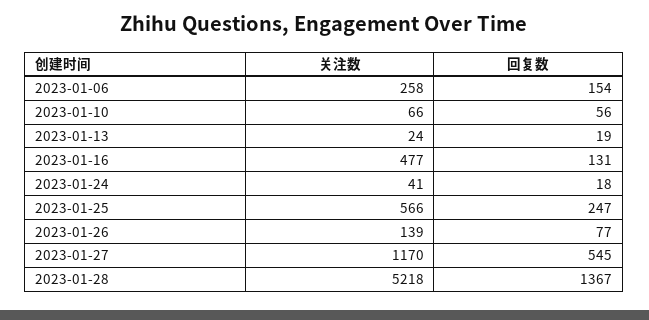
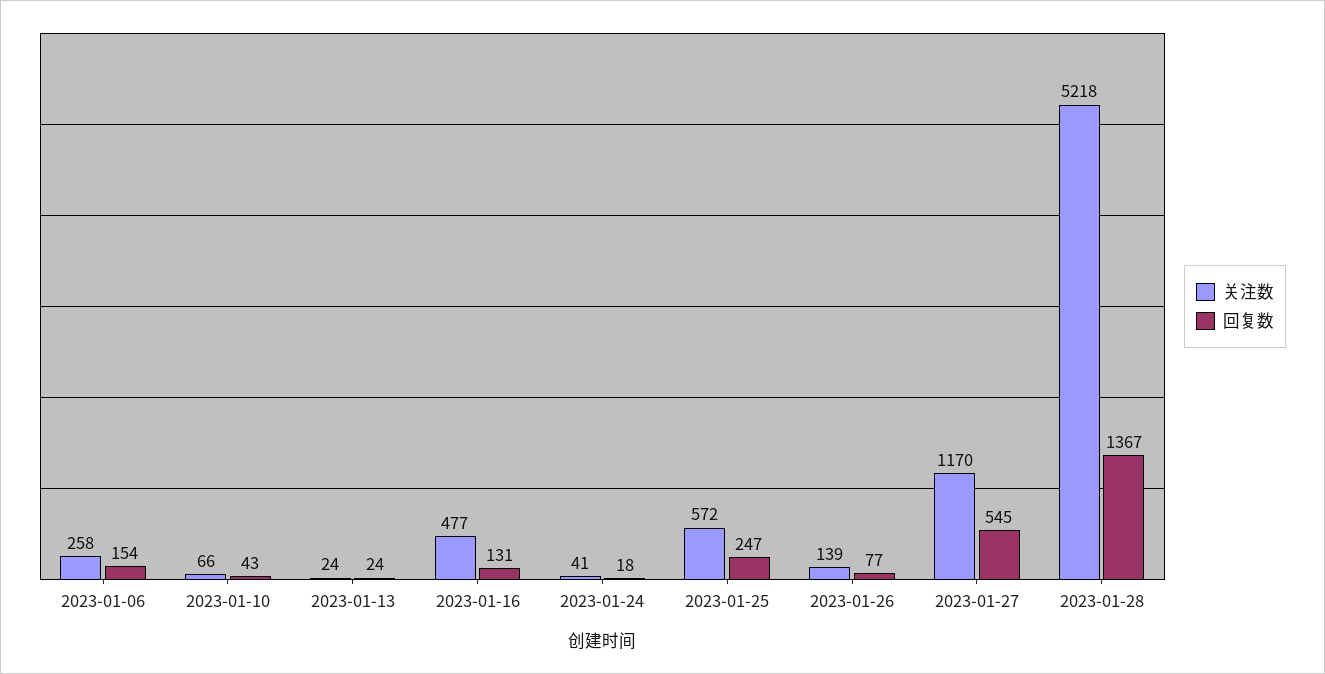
回复数, 2023-01-10: 56 -> 43
回复数, 2023-01-13: 19 -> 24
关注数, 2023-01-25: 566 -> 572

